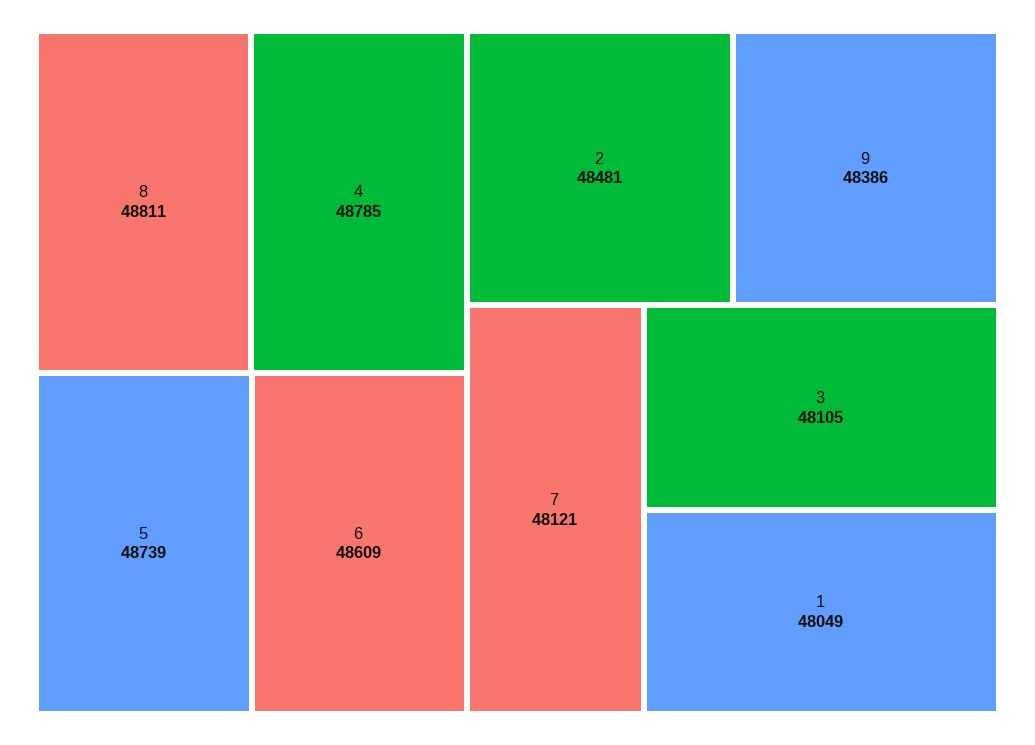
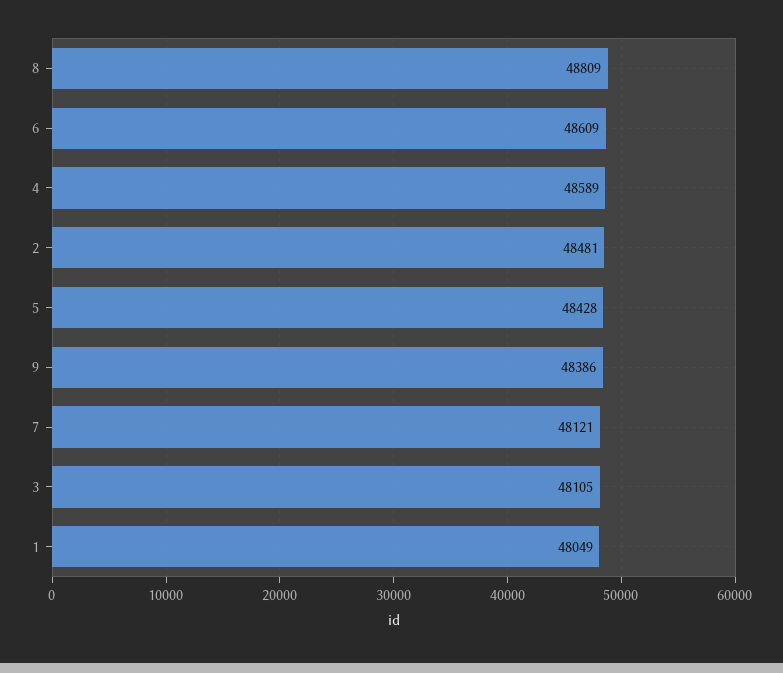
8: 48811 -> 48809
4: 48785 -> 48589
5: 48739 -> 48428

